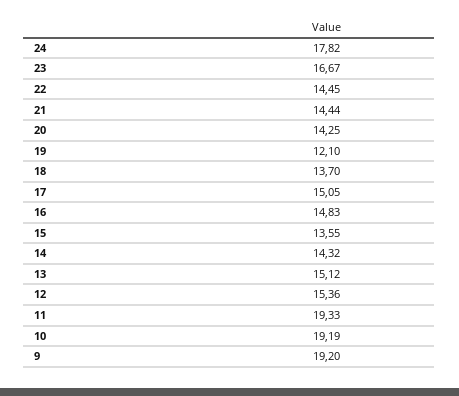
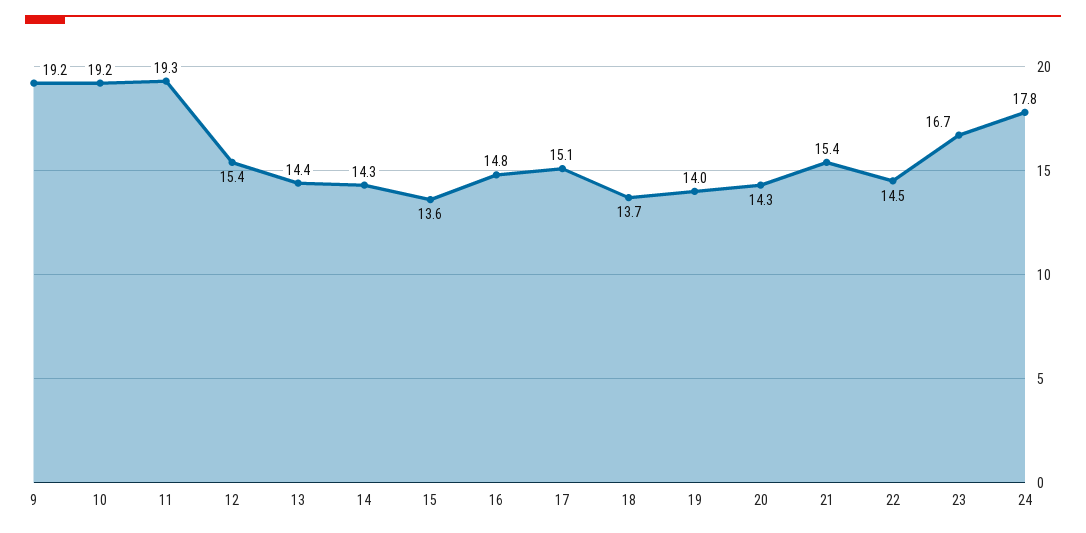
21: 14.44 -> 15.4
19: 12.1 -> 14
13: 15.12 -> 14.4

